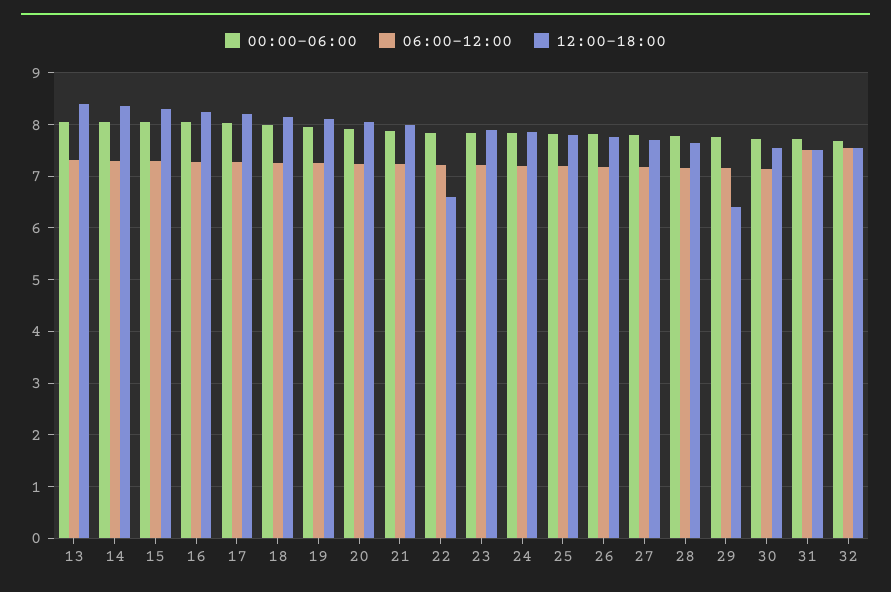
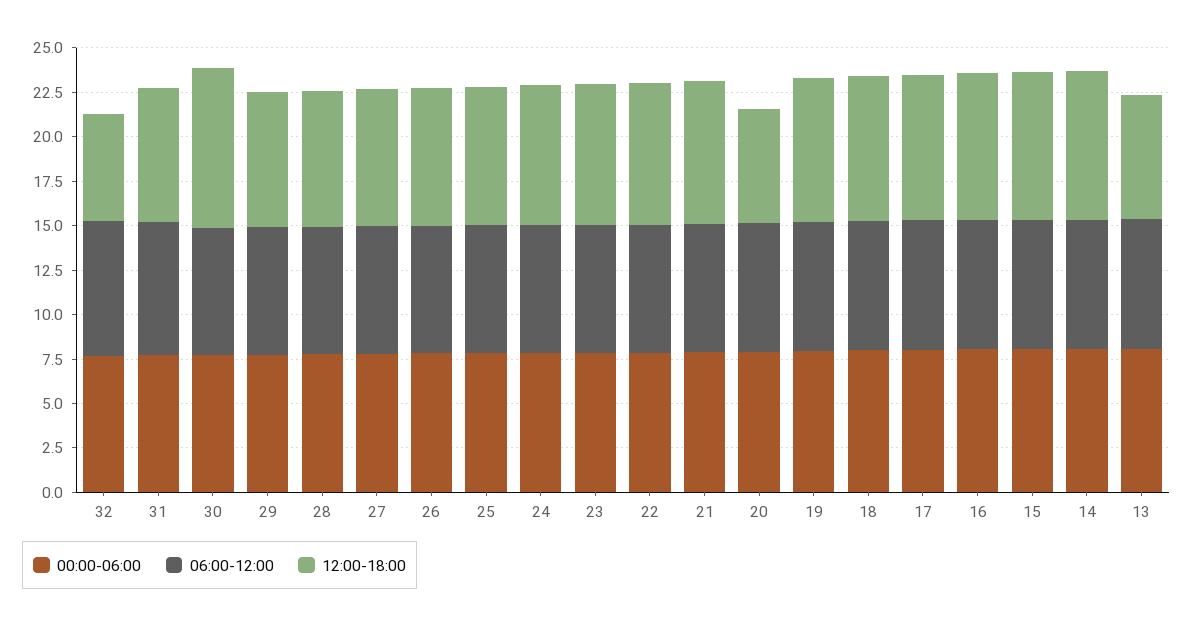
12:00-18:00, 13: 8.4 -> 7
12:00-18:00, 20: 8 -> 6.5
12:00-18:00, 22: 6.6 -> 8
12:00-18:00, 29: 6.4 -> 7.5
12:00-18:00, 30: 7.6 -> 9
12:00-18:00, 32: 7.6 -> 6

